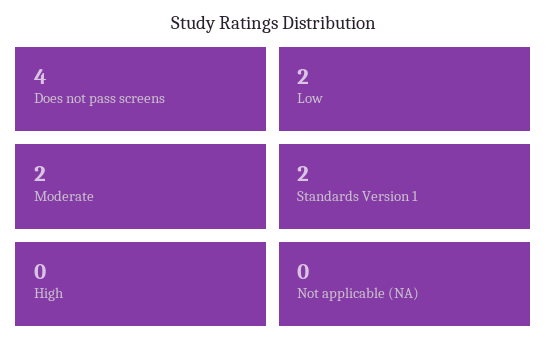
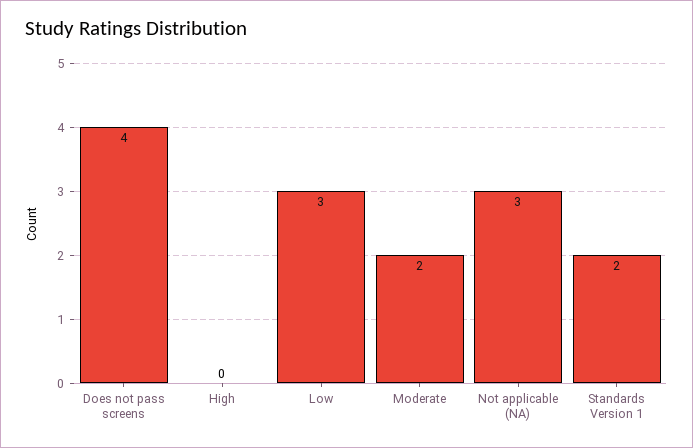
Low: 2 -> 3
Not applicable (NA): 0 -> 3

